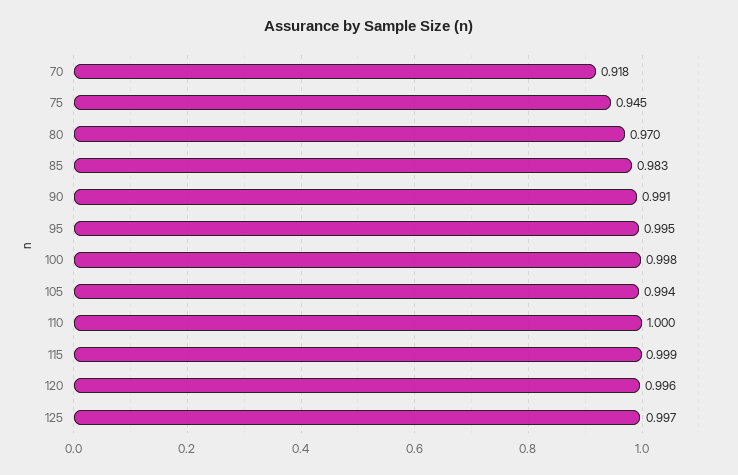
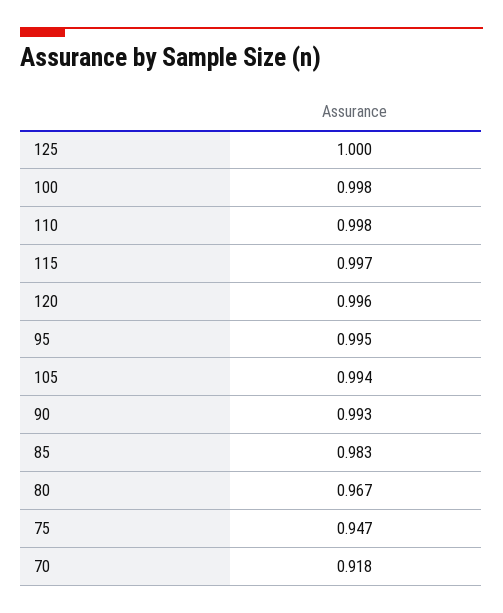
75: 0.945 -> 0.947
80: 0.97 -> 0.967
90: 0.991 -> 0.993
110: 1 -> 0.998
115: 0.999 -> 0.997
125: 0.997 -> 1

